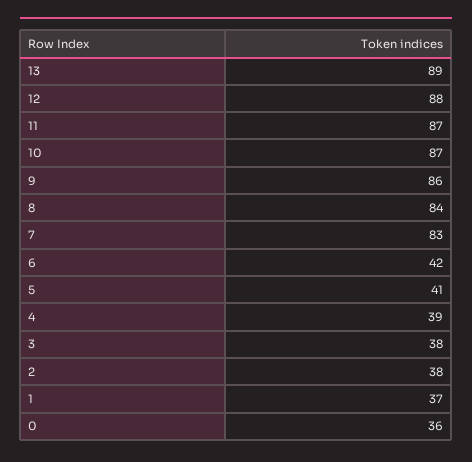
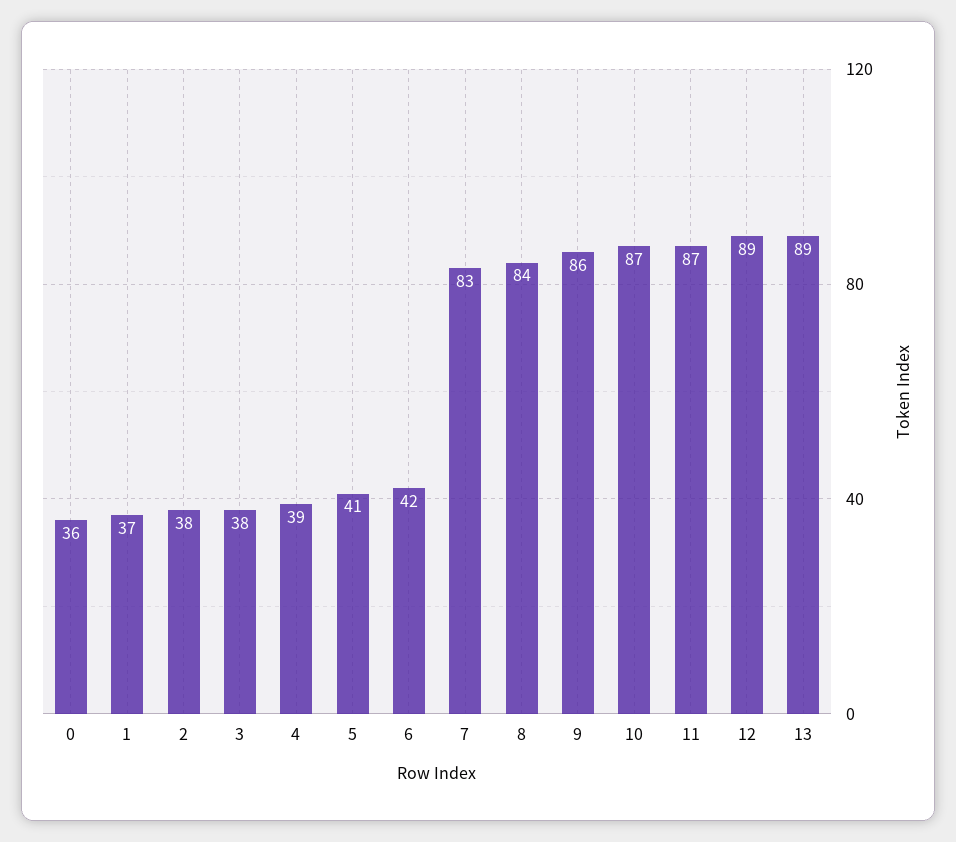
12: 88 -> 89

